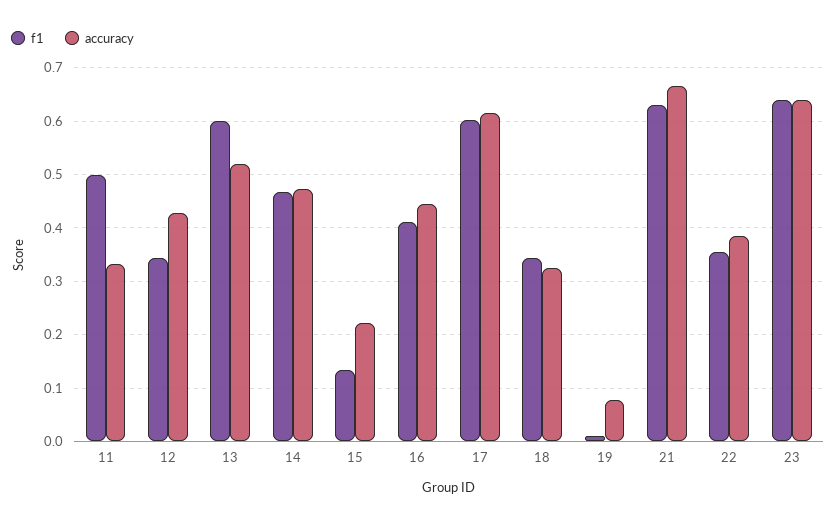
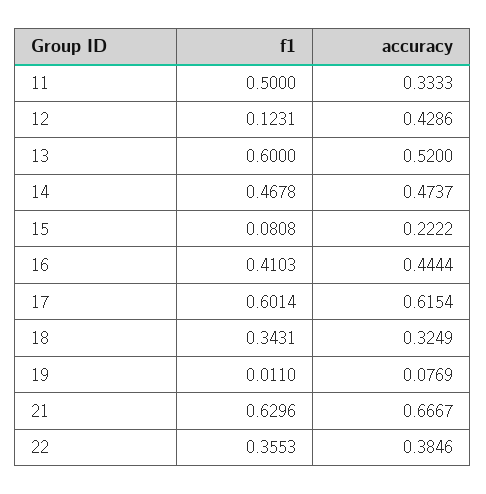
f1, 12: 0.34 -> 0.1231
f1, 15: 0.14 -> 0.0808
f1, 23: 0.64 -> none
accuracy, 23: 0.64 -> none

